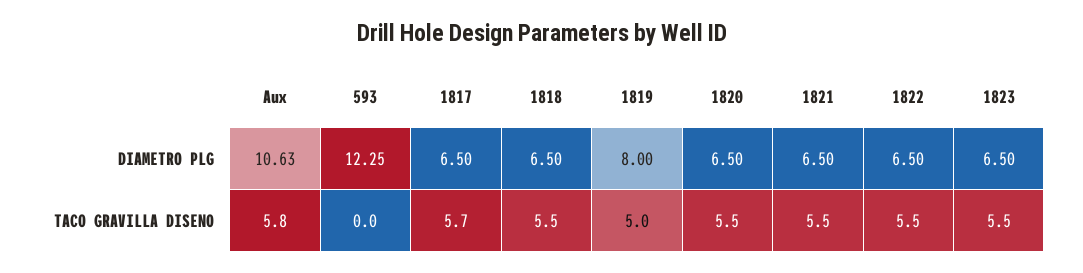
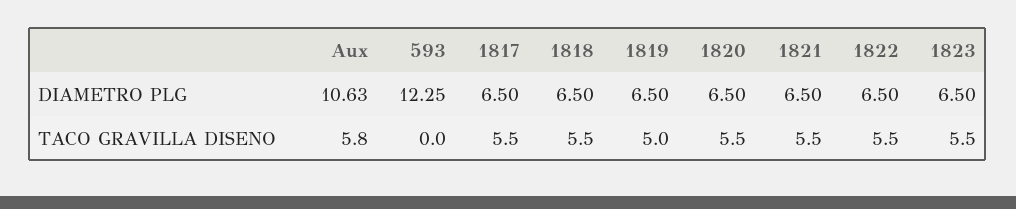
1819, DIAMETRO PLG: 8 -> 6.5
1817, TACO GRAVILLA DISENO: 5.7 -> 5.5

